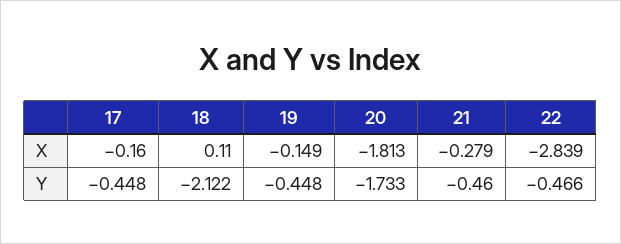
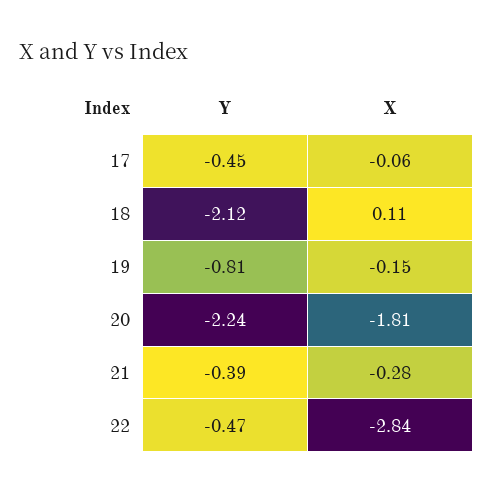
17, X: -0.16 -> -0.06
19, Y: -0.448 -> -0.81
20, Y: -1.733 -> -2.24
21, Y: -0.46 -> -0.39

